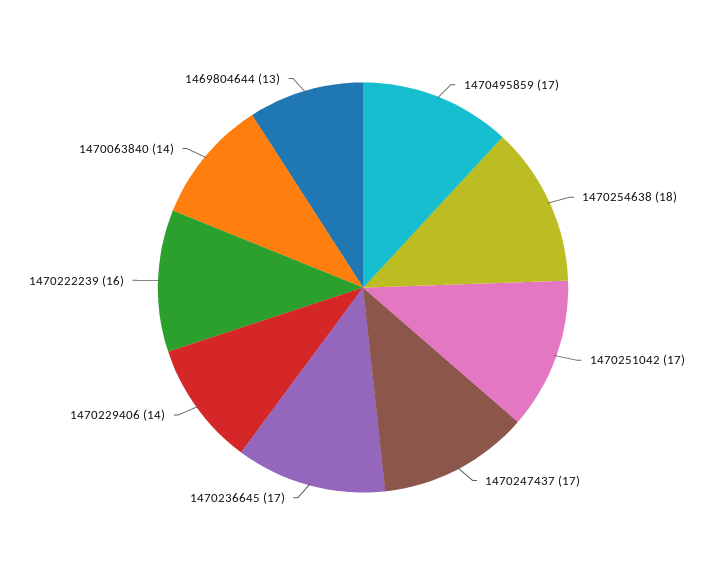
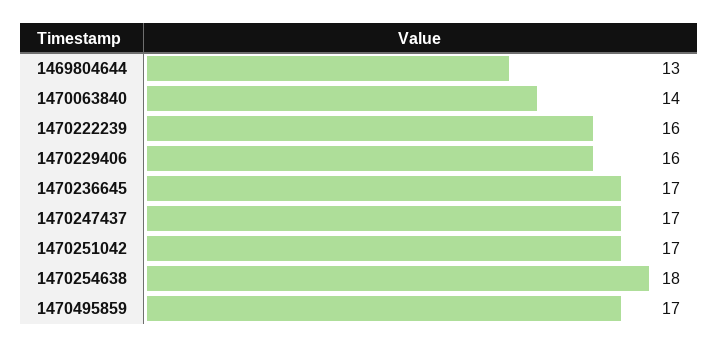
1470229406: 14 -> 16

